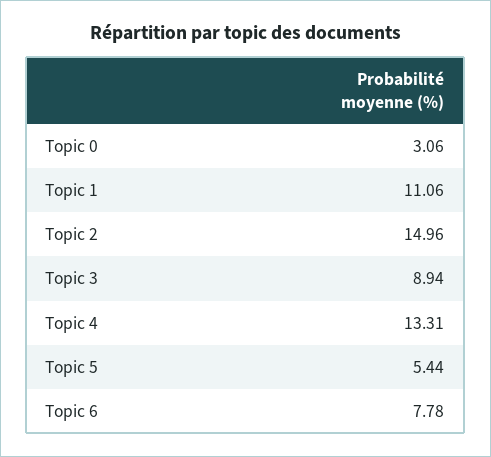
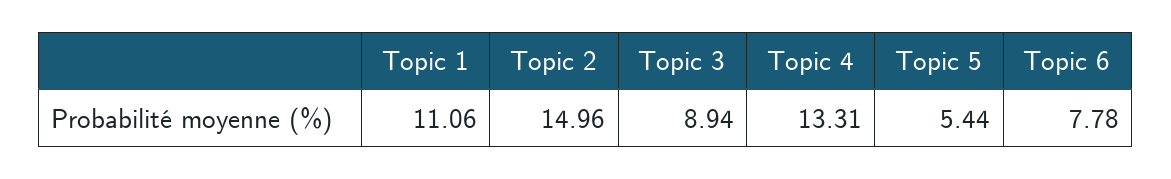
Topic 0: 3.06 -> none

